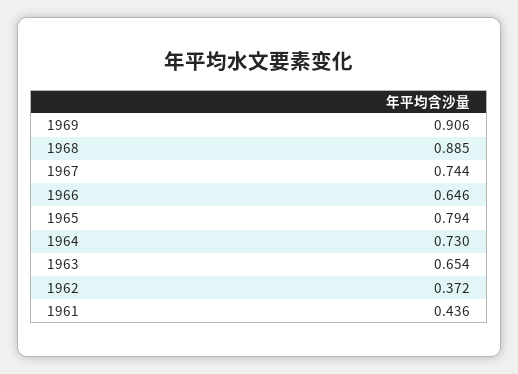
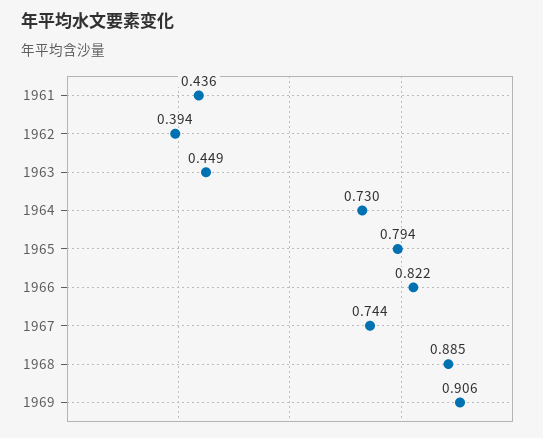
1966: 0.646 -> 0.822
1963: 0.654 -> 0.449
1962: 0.372 -> 0.394

